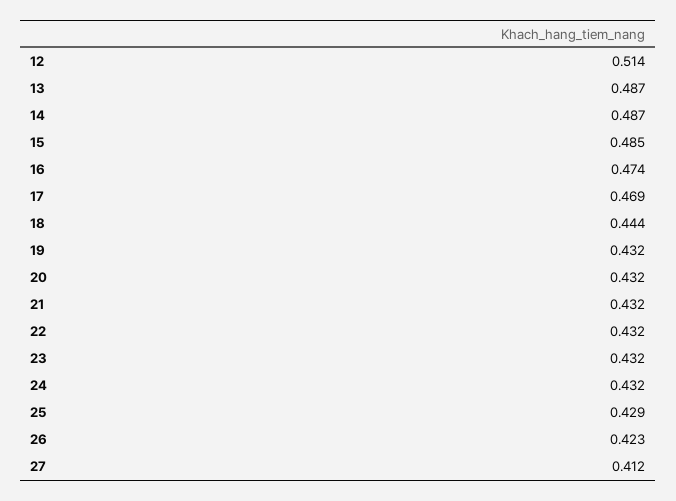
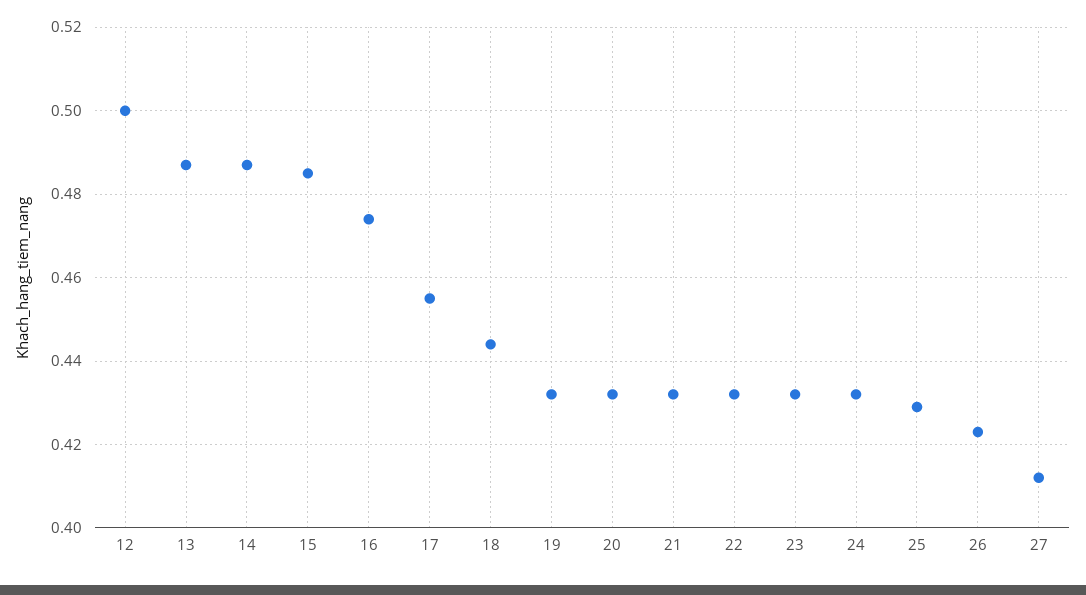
12: 0.514 -> 0.5
17: 0.469 -> 0.455

